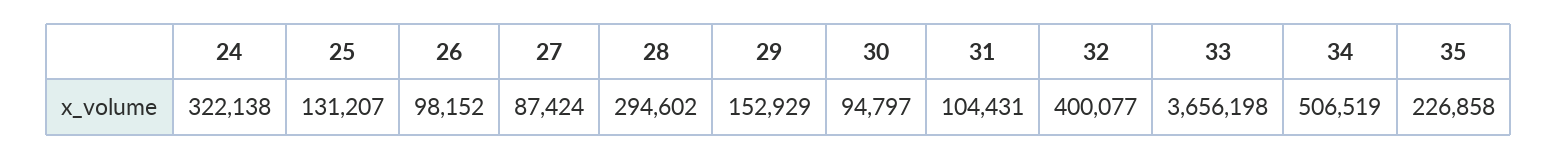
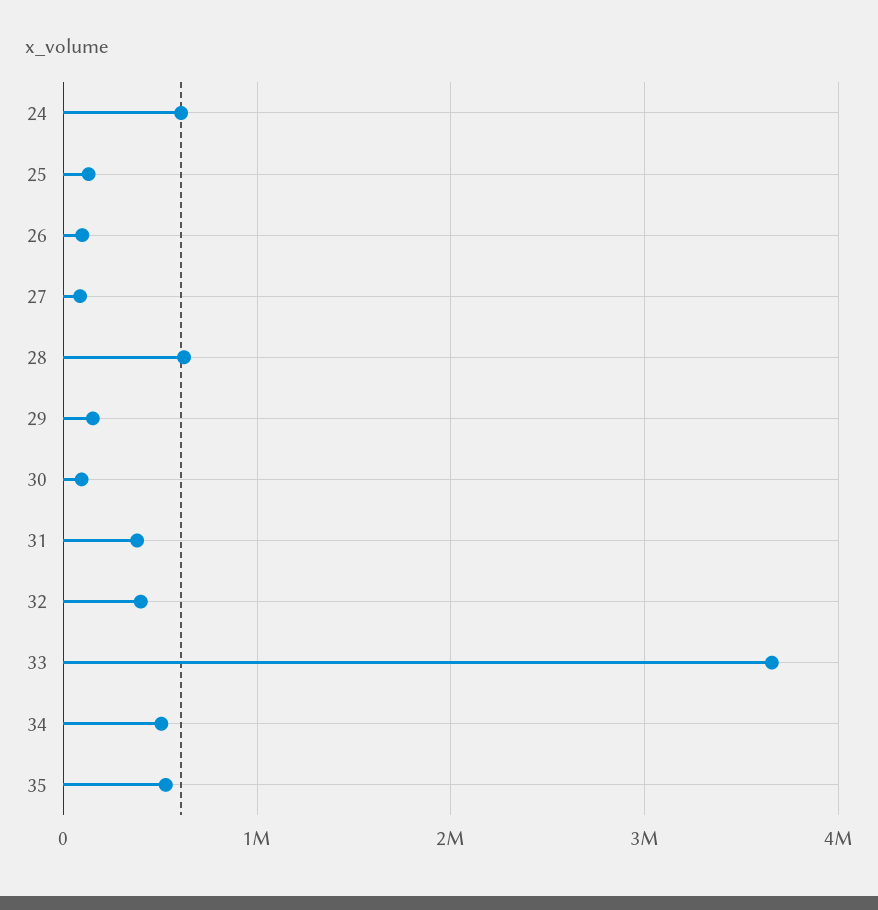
24: 322138 -> 600000
28: 294602 -> 600000
31: 104431 -> 400000
35: 226858 -> 500000

